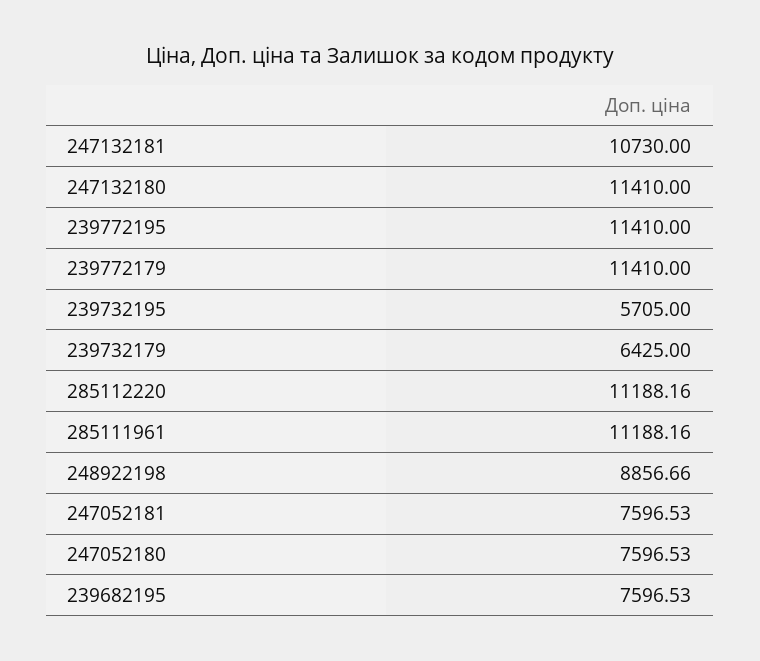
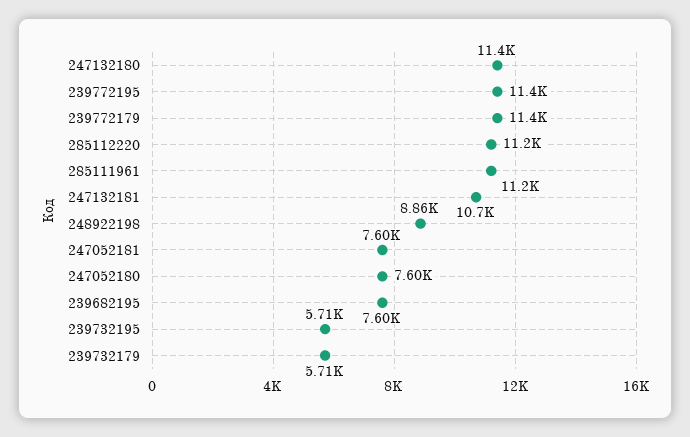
239732179: 6425 -> 5710

